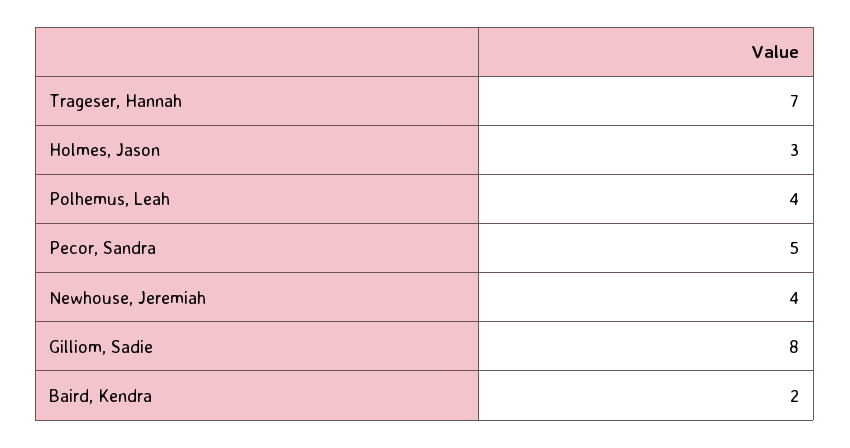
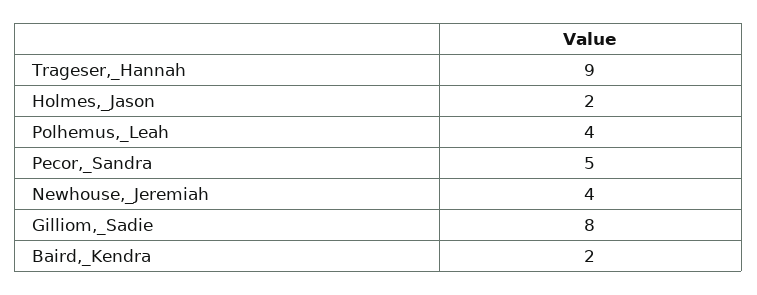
Trageser, Hannah: 7 -> 9
Holmes, Jason: 3 -> 2

